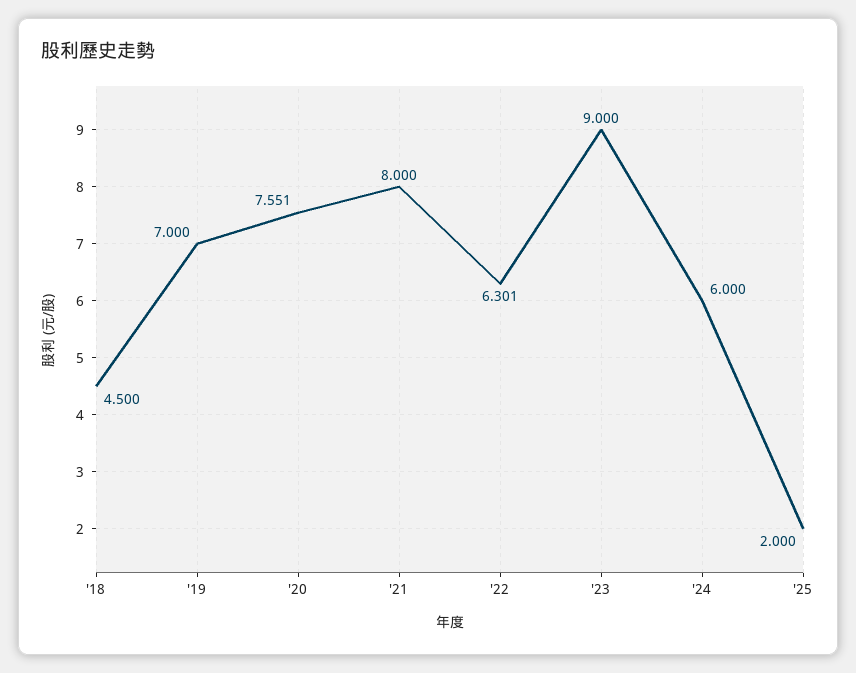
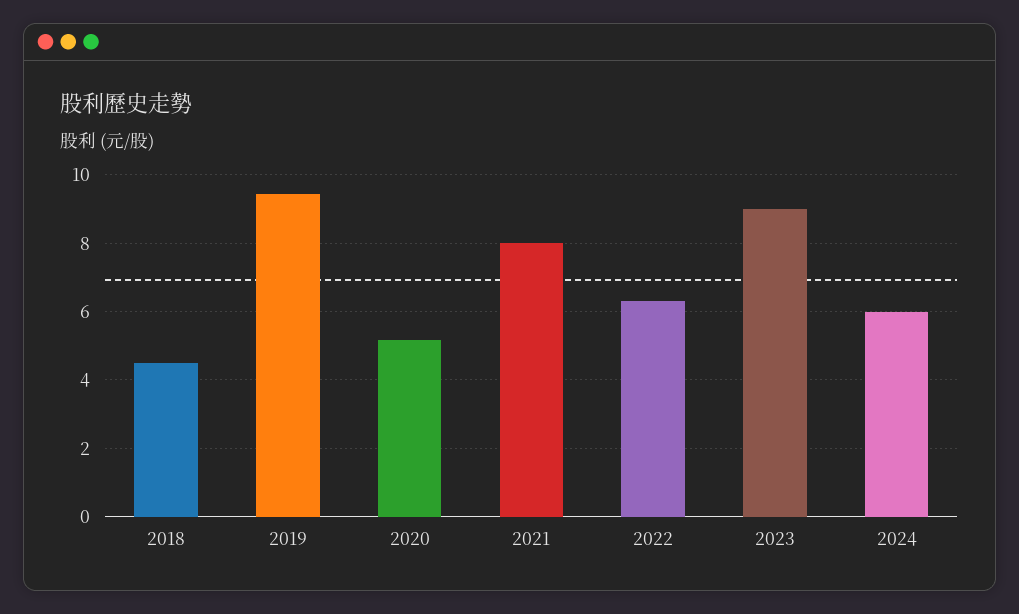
'19: 7 -> 9.4
'20: 7.551 -> 5.2
'25: 2 -> none

